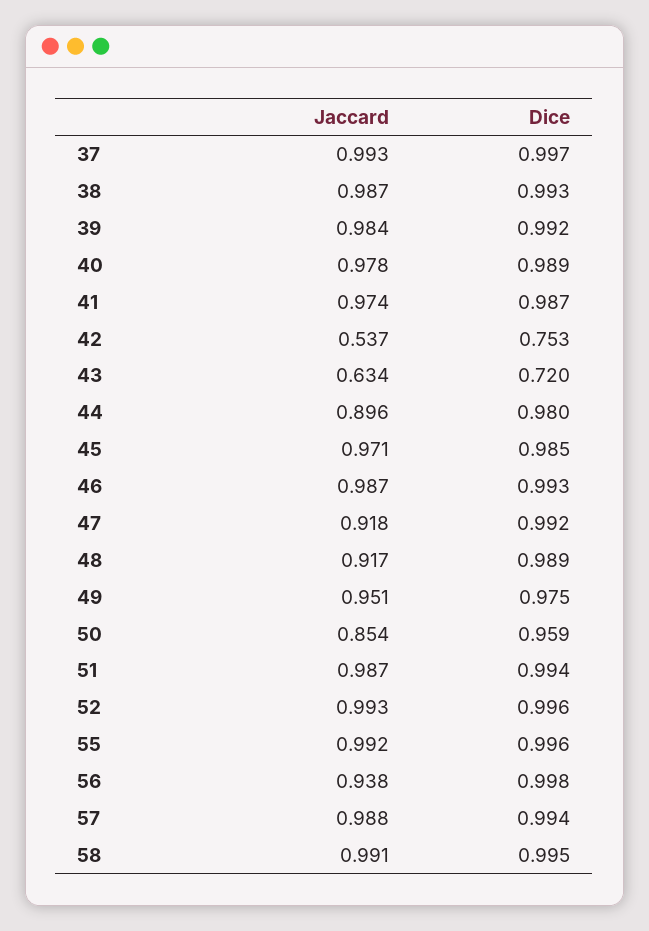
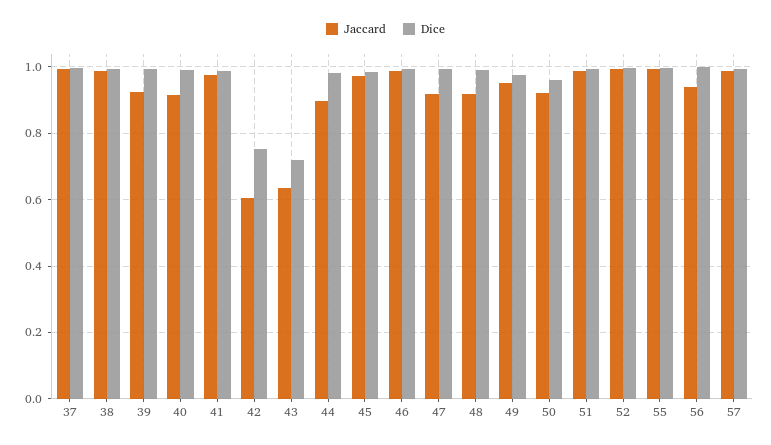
Jaccard, 39: 0.984 -> 0.92
Jaccard, 40: 0.978 -> 0.92
Jaccard, 42: 0.537 -> 0.6
Jaccard, 50: 0.854 -> 0.92
Jaccard, 58: 0.991 -> none
Dice, 58: 0.995 -> none

